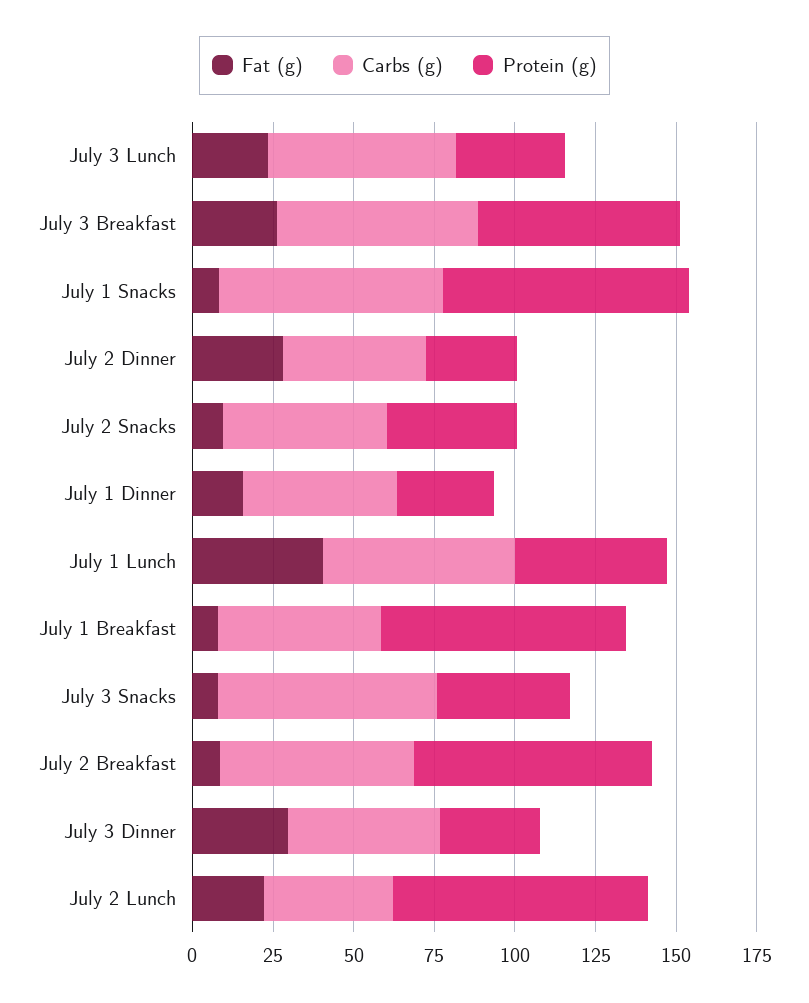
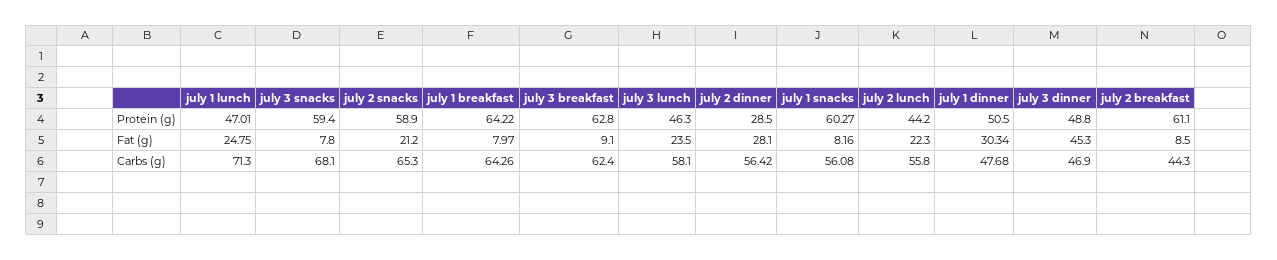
Protein (g), July 3 Lunch: 35 -> 46.3
Fat (g), July 3 Breakfast: 25 -> 9.1
Carbs (g), July 1 Snacks: 70 -> 56.08
Protein (g), July 1 Snacks: 75 -> 60.27
Carbs (g), July 2 Dinner: 45 -> 56.42
Fat (g), July 2 Snacks: 10 -> 21.2
Carbs (g), July 2 Snacks: 50 -> 65.3
Protein (g), July 2 Snacks: 40 -> 58.9
Fat (g), July 1 Dinner: 15 -> 30.34
Protein (g), July 1 Dinner: 30 -> 50.5
Fat (g), July 1 Lunch: 40 -> 24.75
Carbs (g), July 1 Lunch: 60 -> 71.3
Carbs (g), July 1 Breakfast: 50 -> 64.26
Protein (g), July 1 Breakfast: 75 -> 64.22
Protein (g), July 3 Snacks: 40 -> 59.4
Carbs (g), July 2 Breakfast: 60 -> 44.3
Protein (g), July 2 Breakfast: 75 -> 61.1
Fat (g), July 3 Dinner: 30 -> 45.3
Protein (g), July 3 Dinner: 30 -> 48.8
Carbs (g), July 2 Lunch: 40 -> 55.8
Protein (g), July 2 Lunch: 80 -> 44.2

